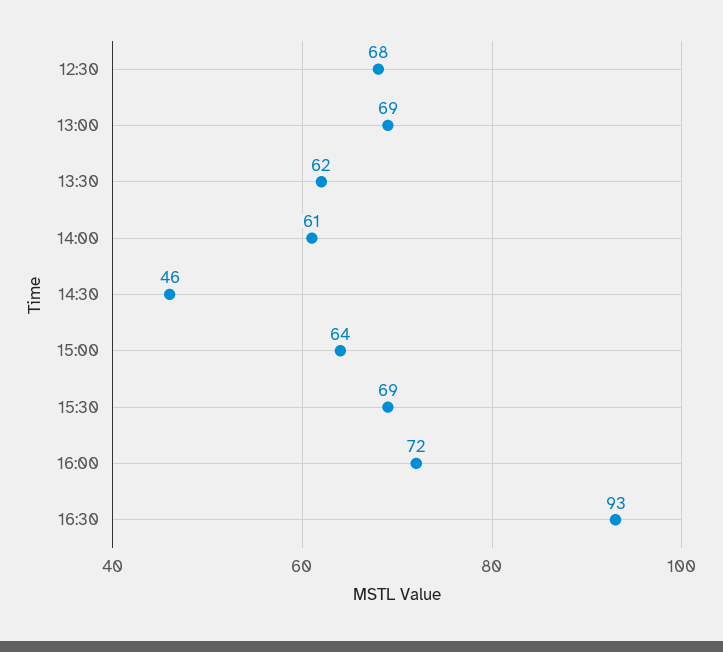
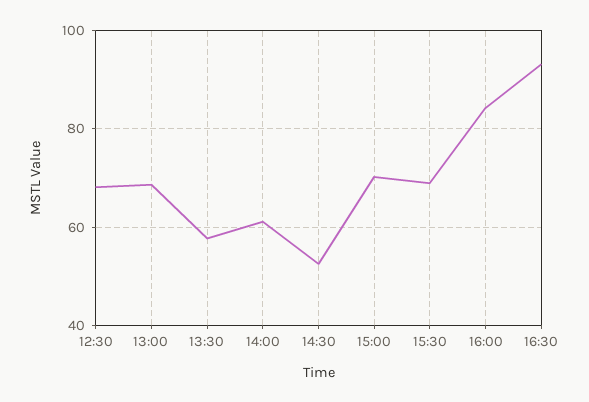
13:30: 62 -> 58
14:30: 46 -> 52
15:00: 64 -> 70
16:00: 72 -> 84

